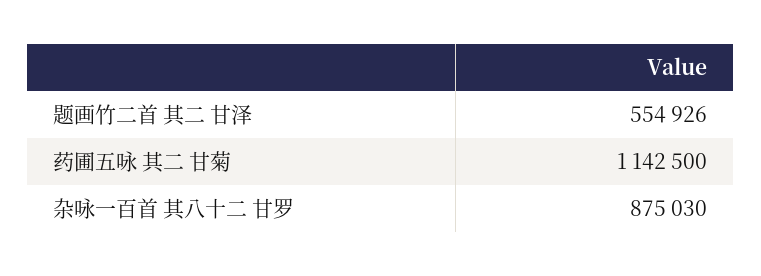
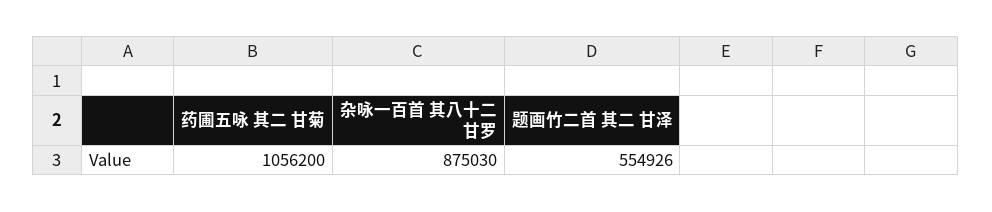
药圃五咏 其二 甘菊: 1142500 -> 1056200

